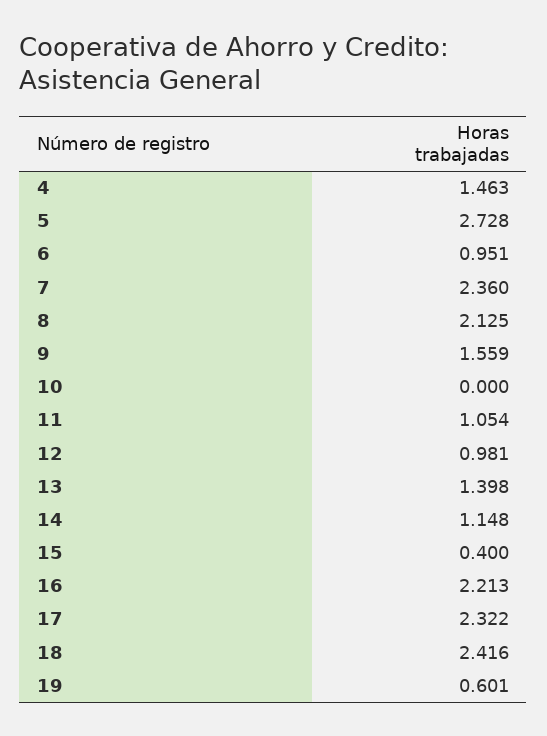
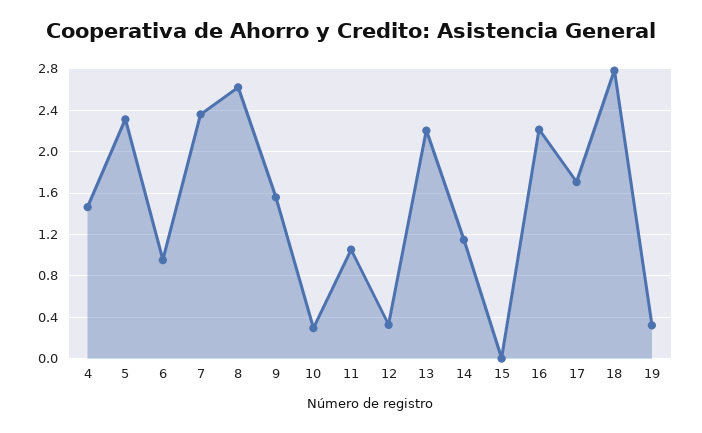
5: 2.728 -> 2.3
8: 2.125 -> 2.6
10: 0 -> 0.3
12: 0.981 -> 0.3
13: 1.398 -> 2.2
15: 0.4 -> 0
17: 2.322 -> 1.7
18: 2.416 -> 2.8
19: 0.601 -> 0.3

